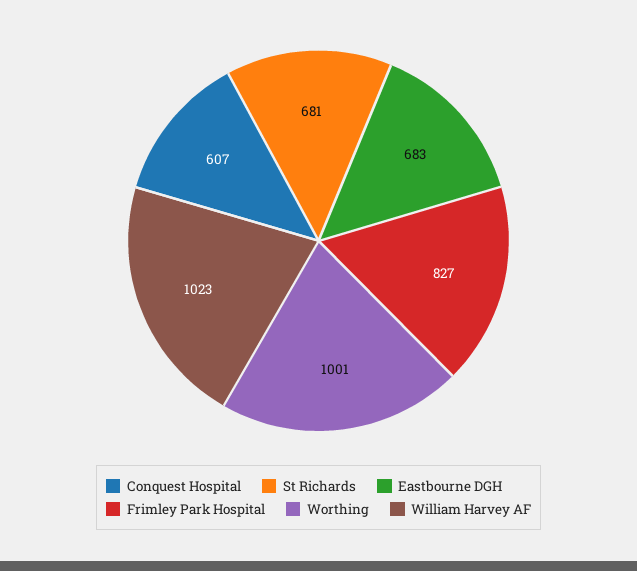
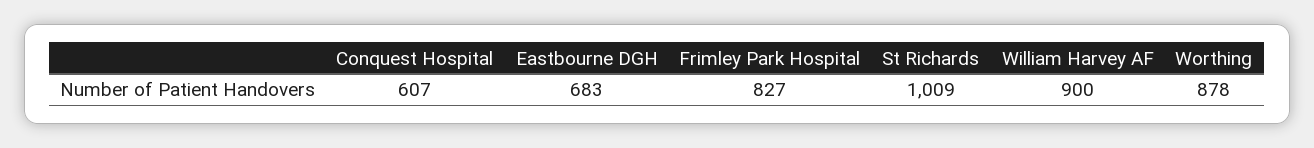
St Richards: 681 -> 1009
Worthing: 1001 -> 878
William Harvey AF: 1023 -> 900

